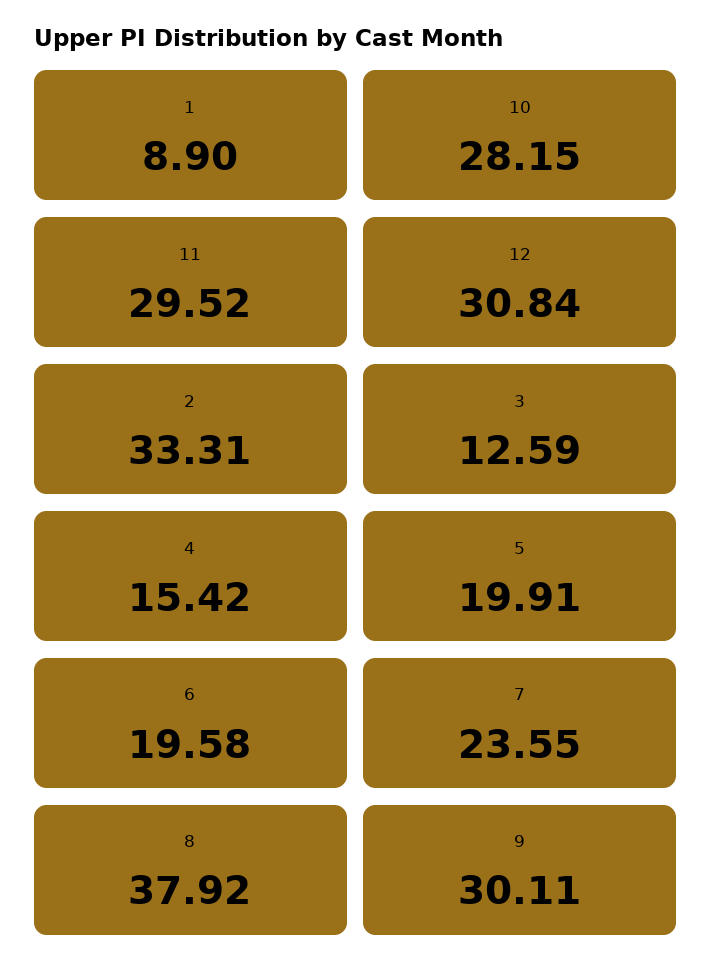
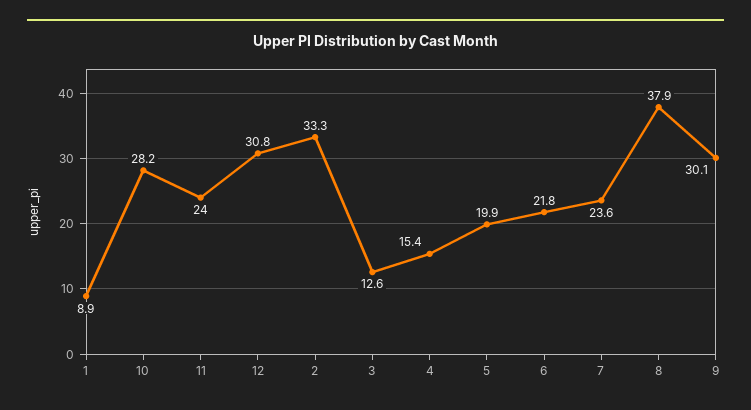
11: 29.52 -> 24
6: 19.58 -> 21.8

